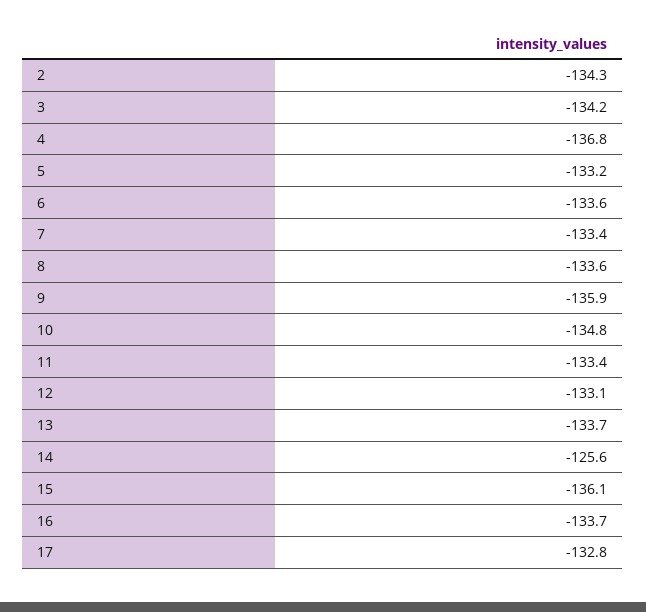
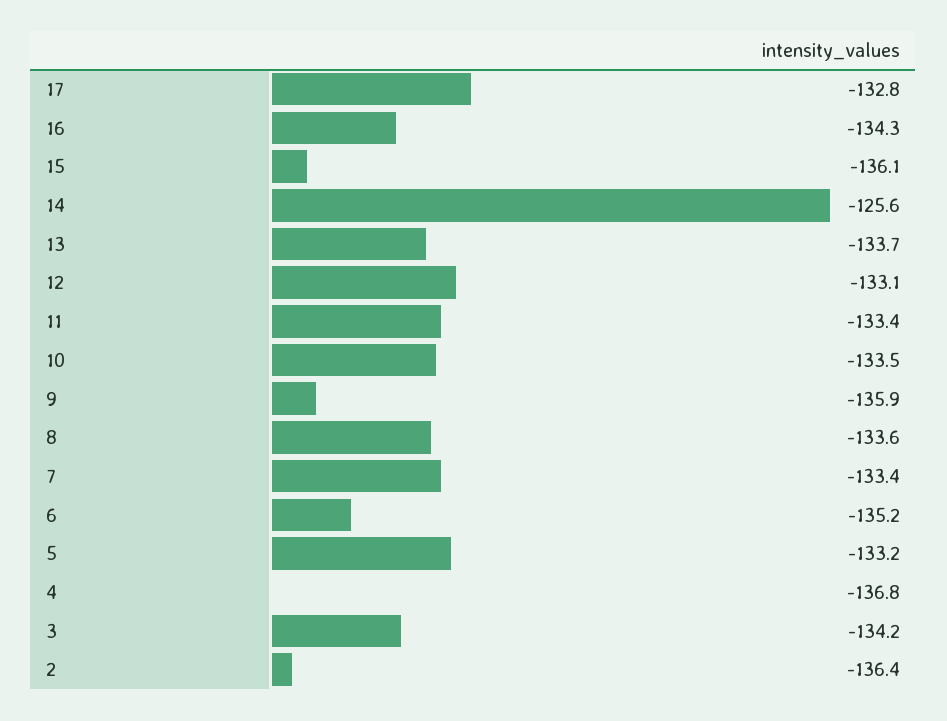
2: -134.3 -> -136.4
6: -133.6 -> -135.2
10: -134.8 -> -133.5
16: -133.7 -> -134.3

